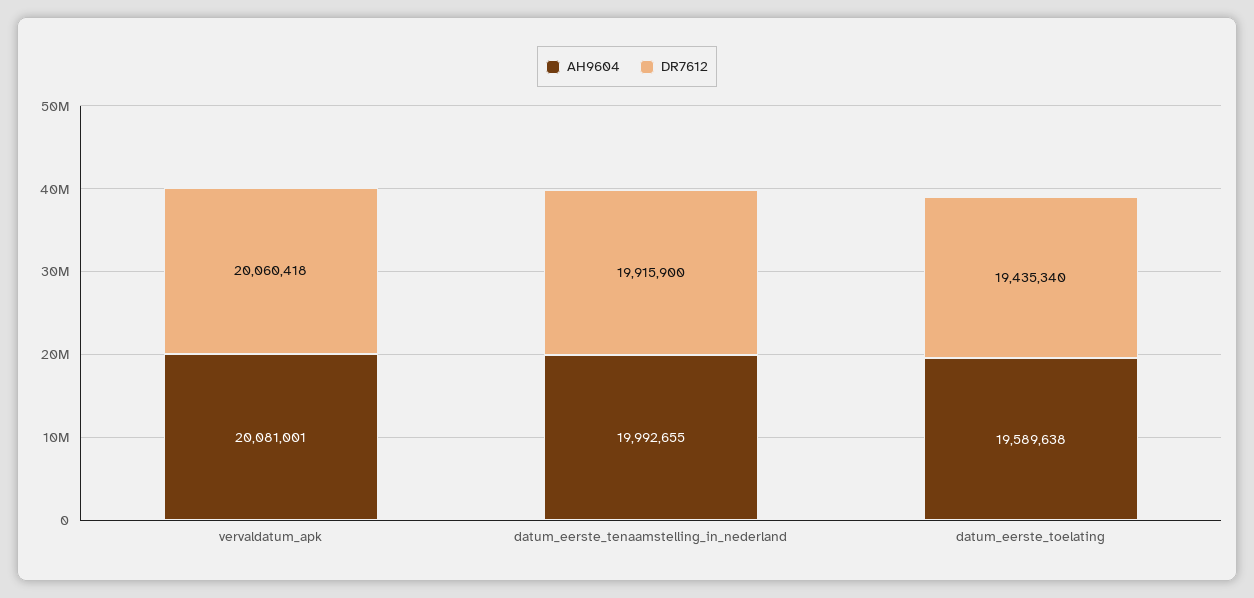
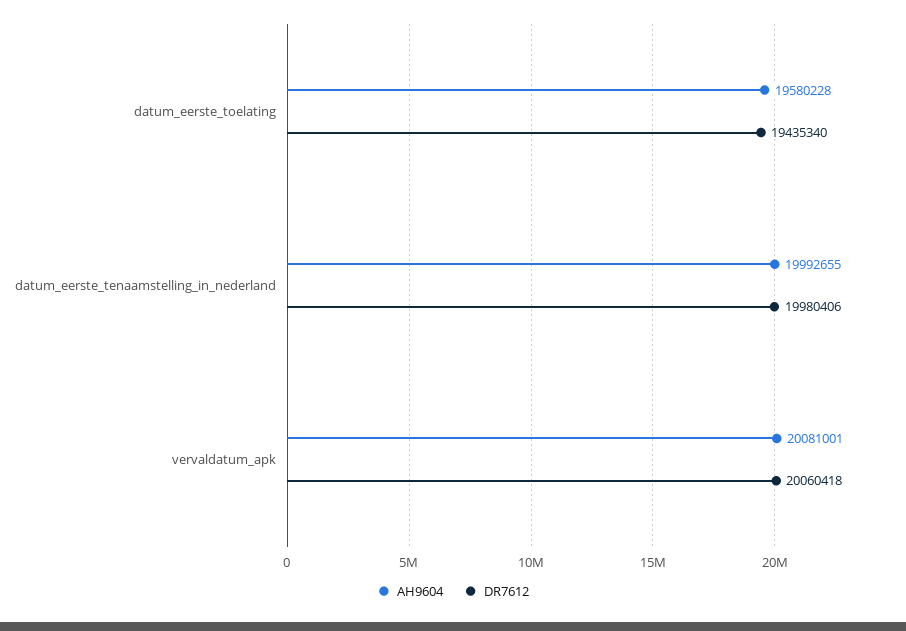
DR7612, datum_eerste_tenaamstelling_in_nederland: 19915900 -> 19980406
AH9604, datum_eerste_toelating: 19589638 -> 19580228

